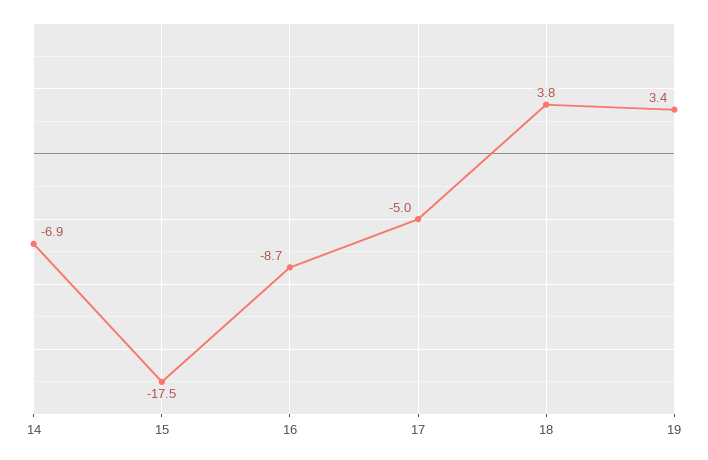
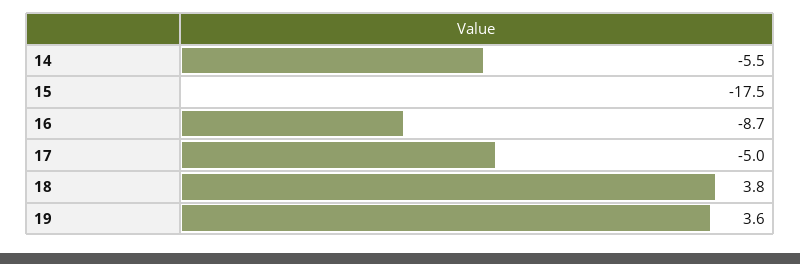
14: -6.9 -> -5.5
19: 3.4 -> 3.6

